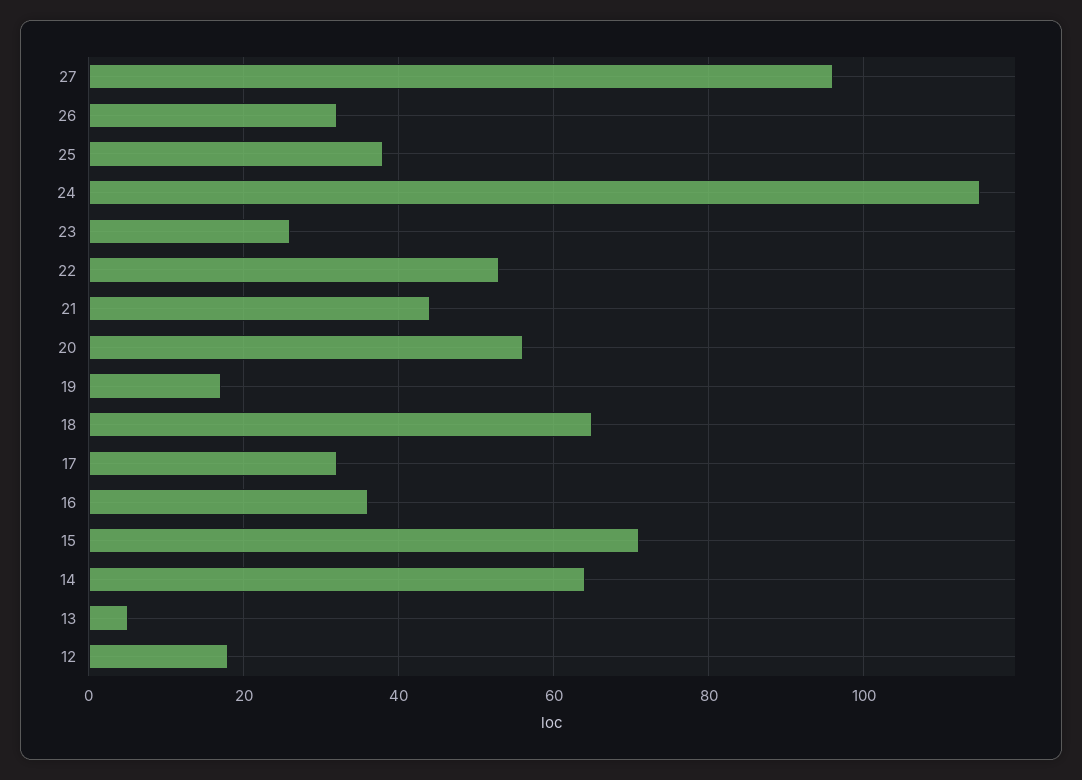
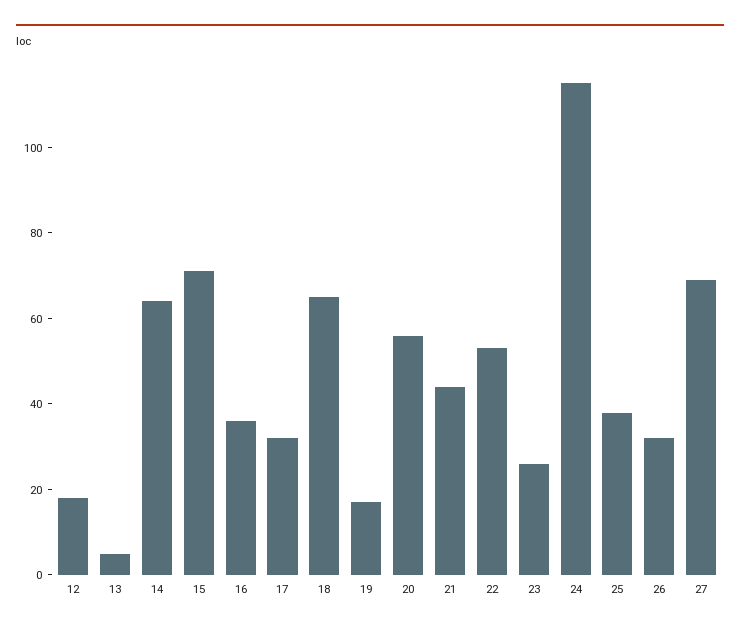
27: 95 -> 70

